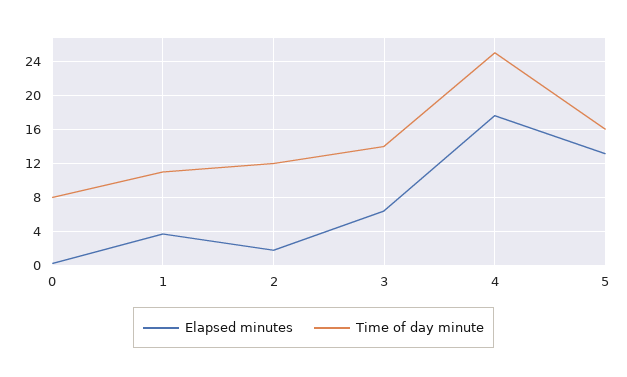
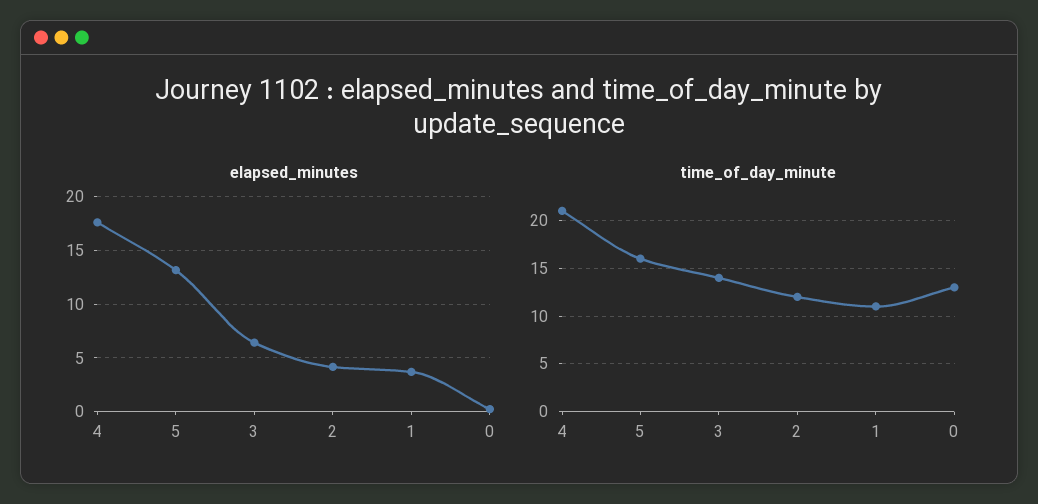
Time of day minute, 0: 8 -> 13
Elapsed minutes, 2: 2 -> 4
Time of day minute, 4: 25 -> 21

